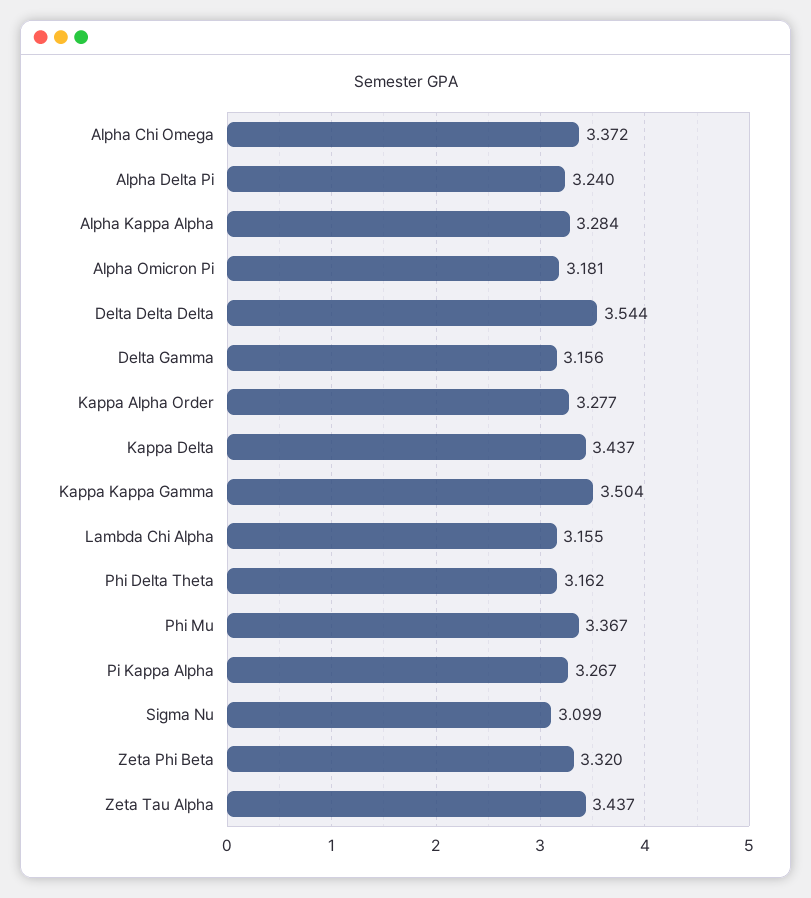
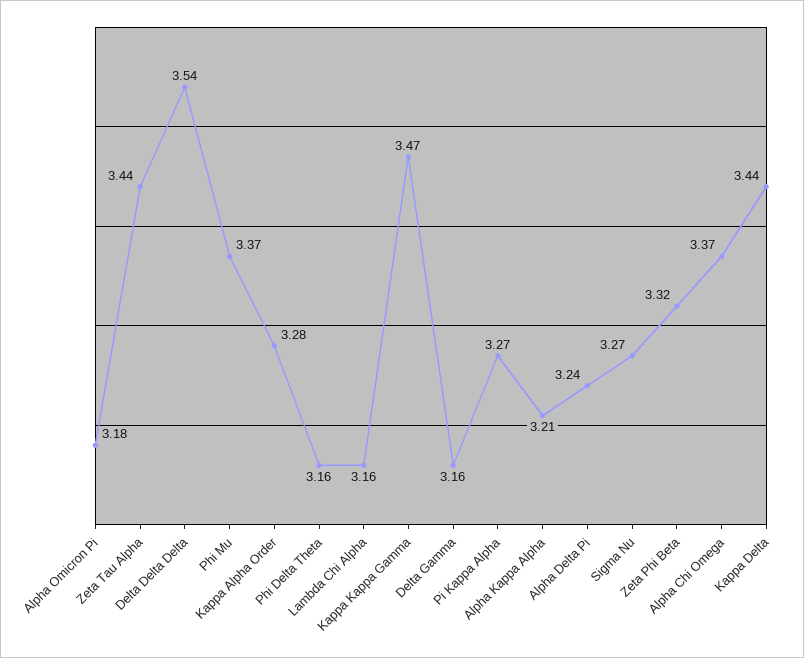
Alpha Kappa Alpha: 3.284 -> 3.21
Kappa Kappa Gamma: 3.504 -> 3.47
Sigma Nu: 3.099 -> 3.27

